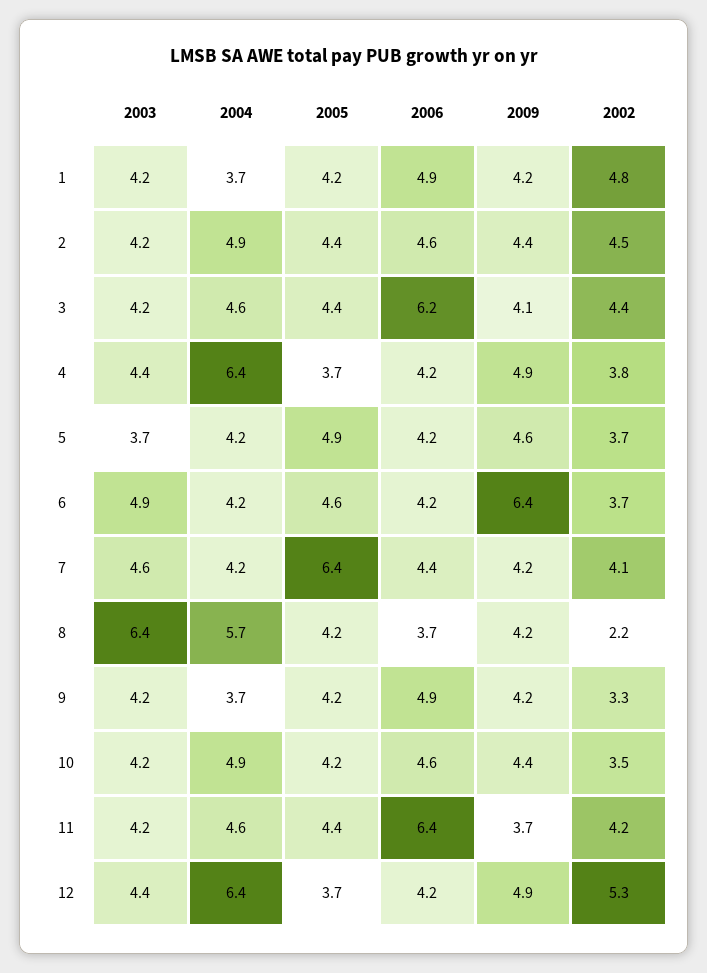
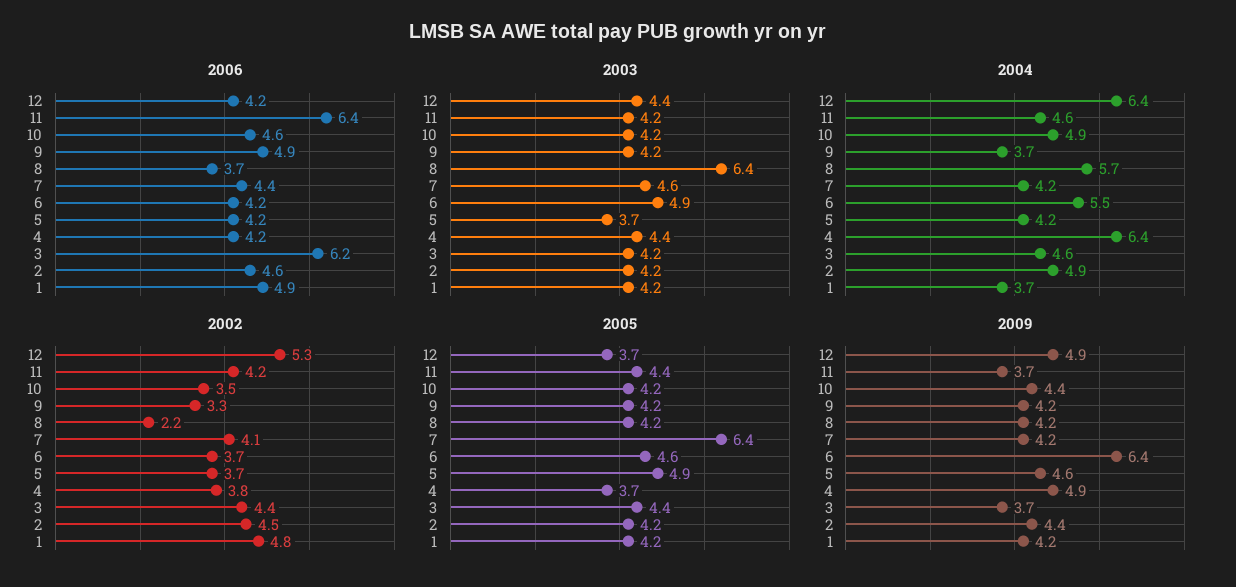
2005, 2: 4.4 -> 4.2
2009, 3: 4.1 -> 3.7
2004, 6: 4.2 -> 5.5

